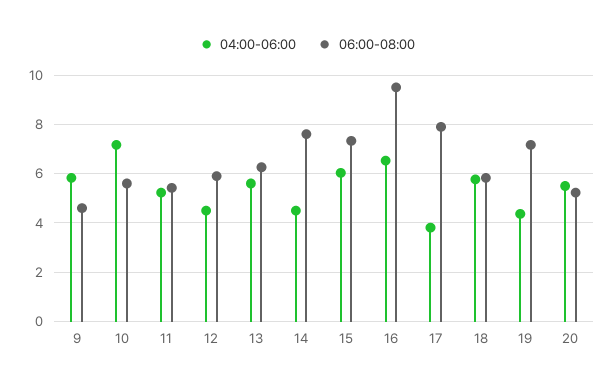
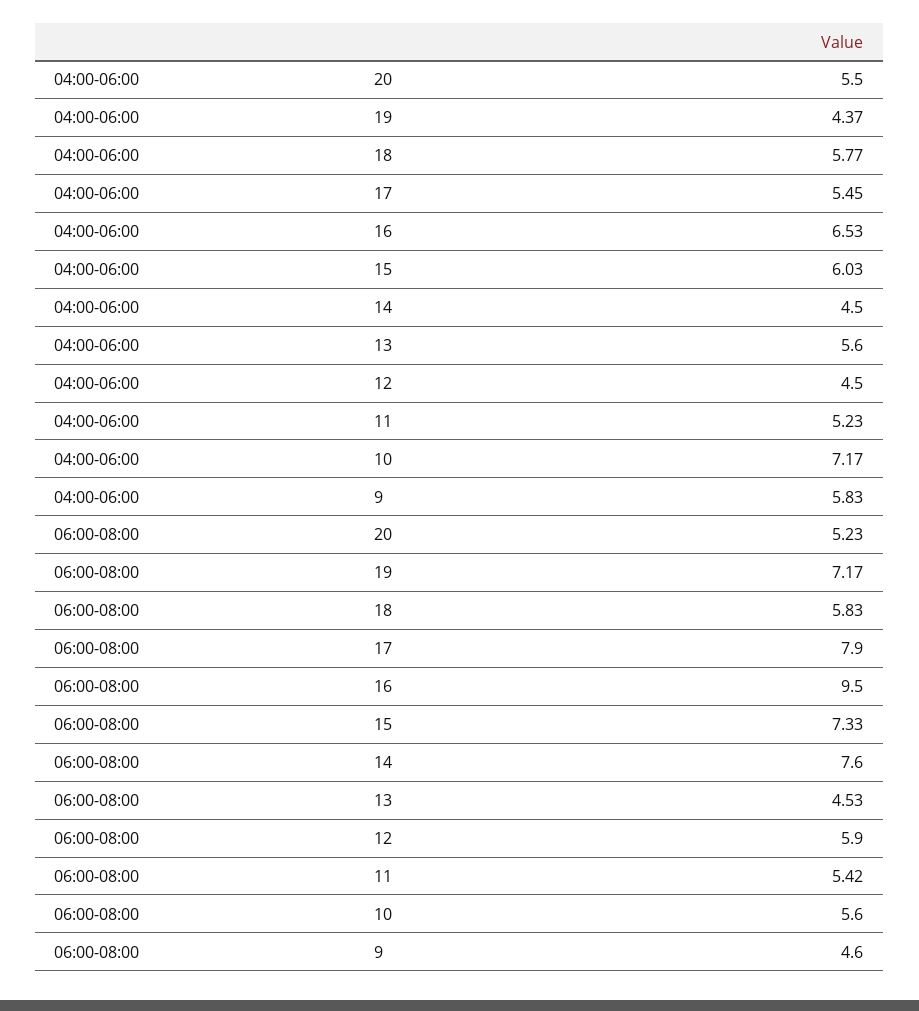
06:00-08:00, 13: 6.25 -> 4.53
04:00-06:00, 17: 3.75 -> 5.45

